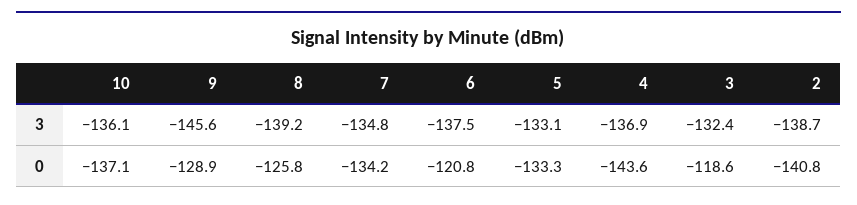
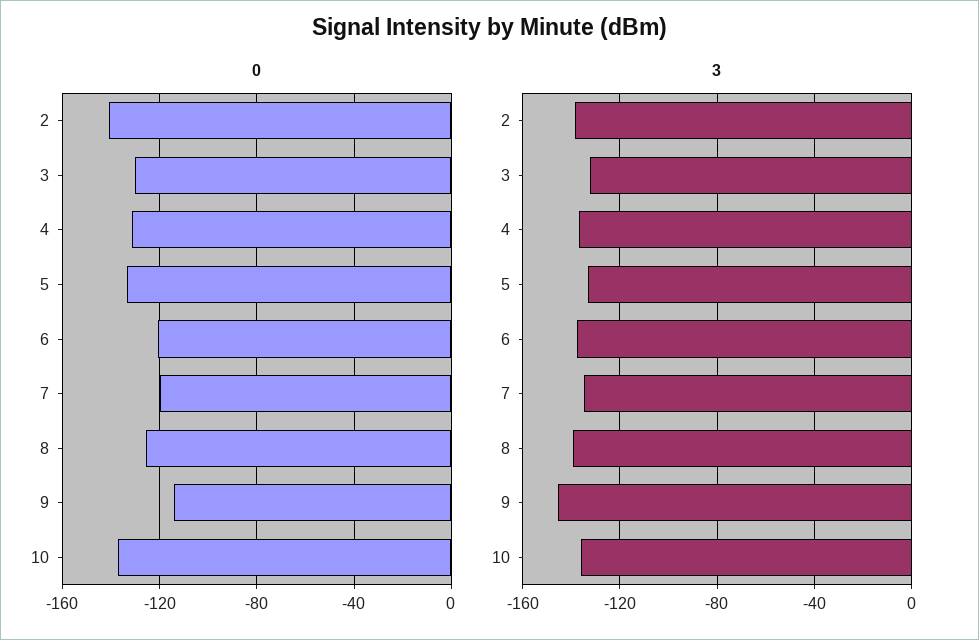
0, 9: -128.9 -> -115
0, 7: -134.2 -> -120
0, 4: -143.6 -> -130
0, 3: -118.6 -> -130

